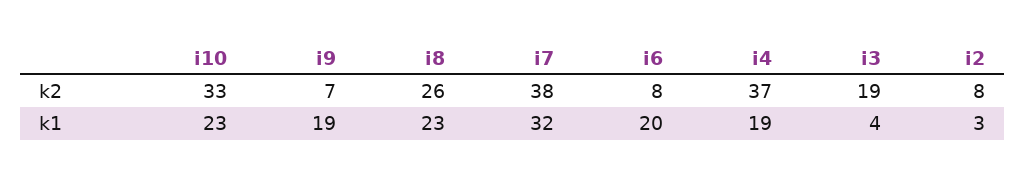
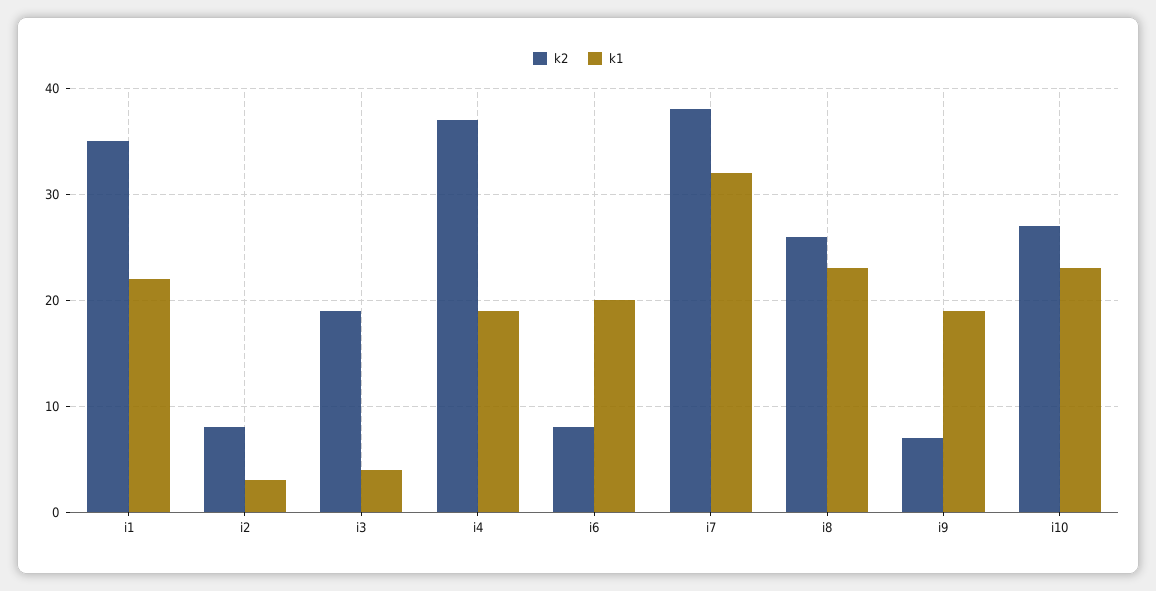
k2, i10: 33 -> 27
k2, i1: none -> 35
k1, i1: none -> 22

